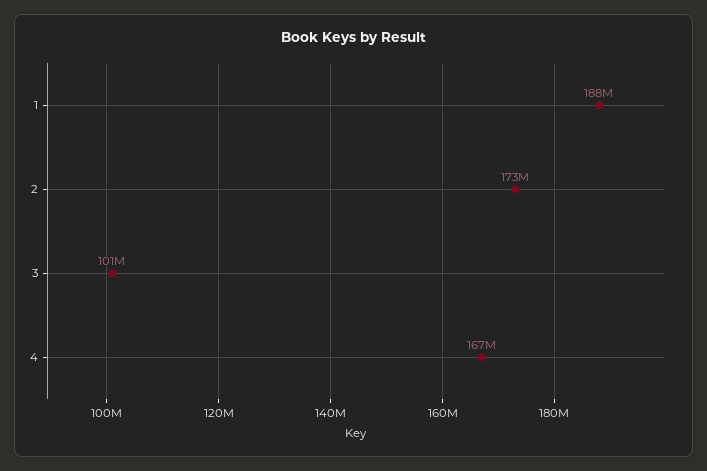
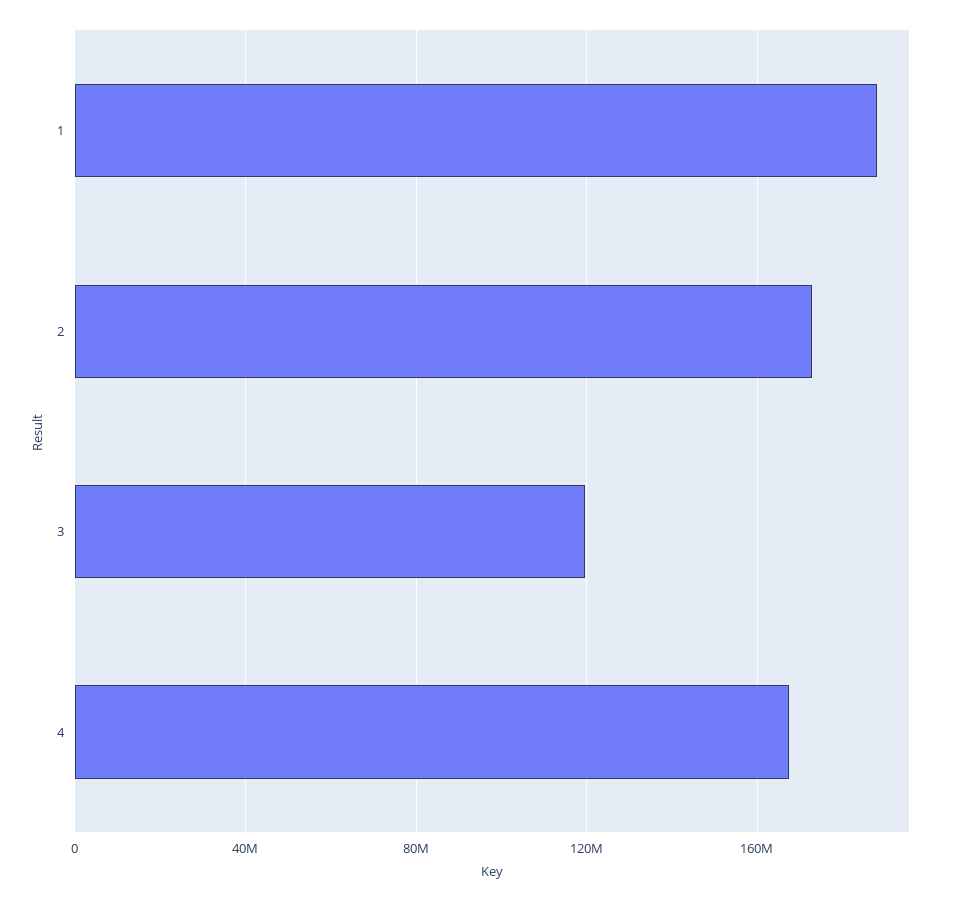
3: 101000000 -> 120000000

